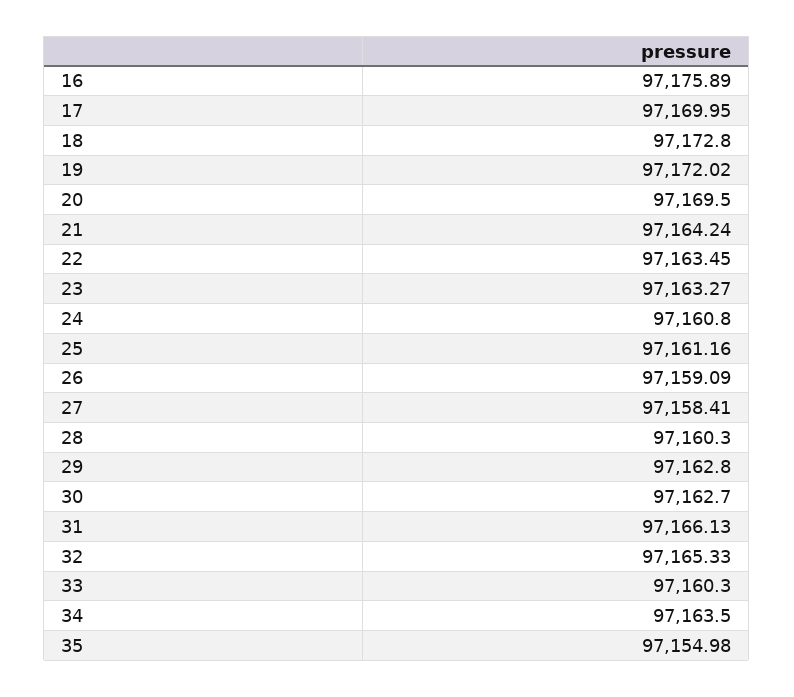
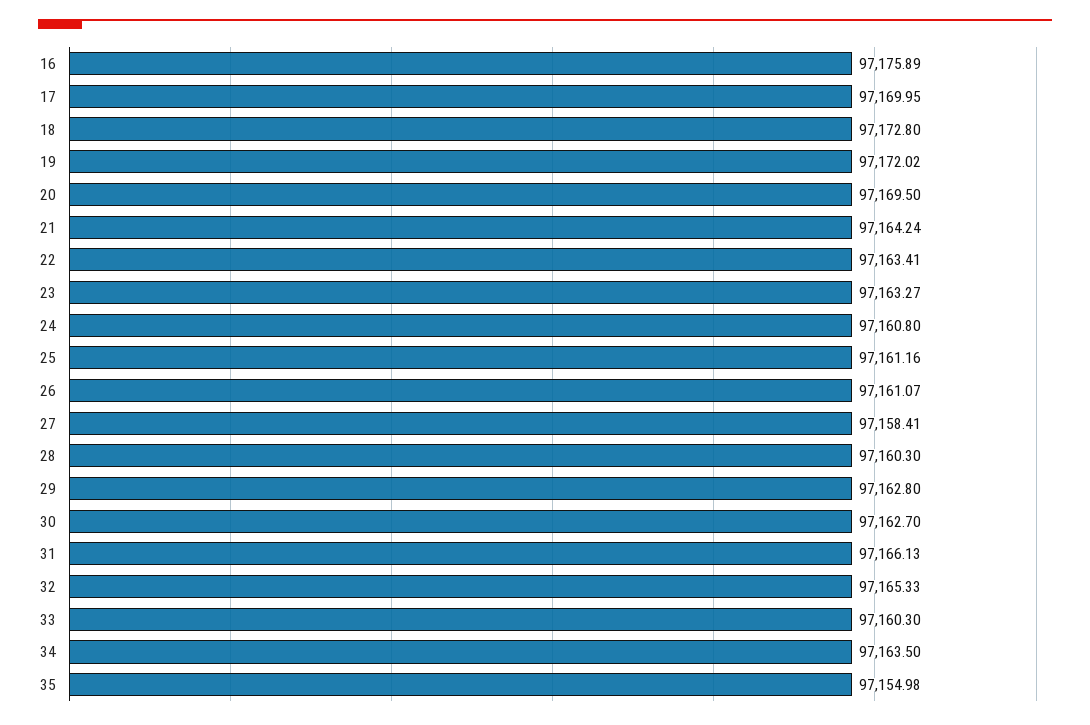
22: 97163.45 -> 97163.41
26: 97159.09 -> 97161.07

